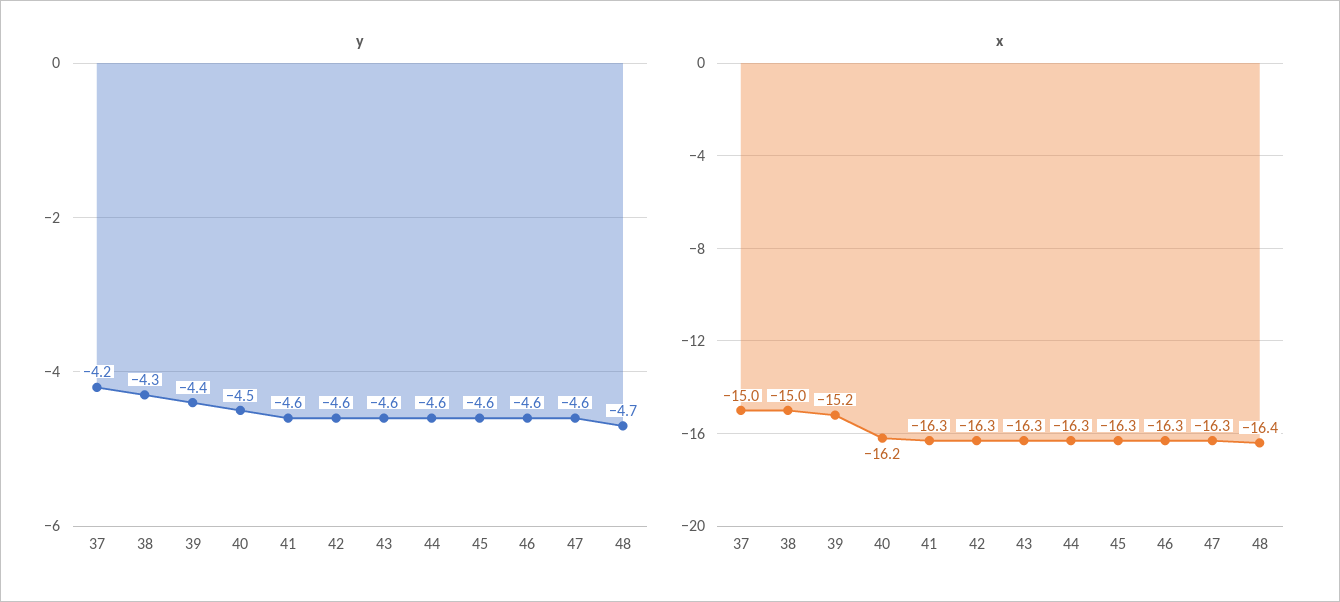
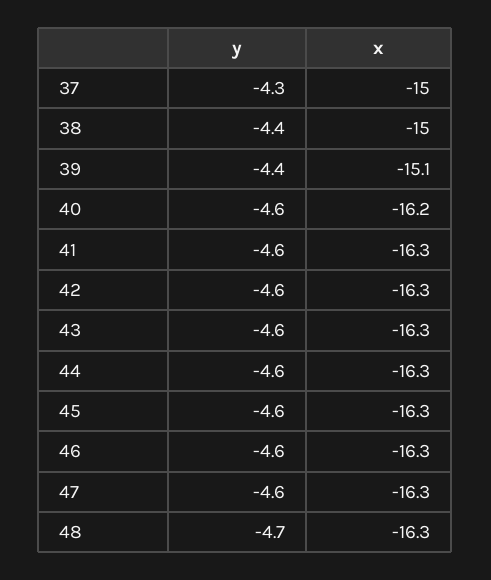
y, 37: -4.2 -> -4.3
y, 38: -4.3 -> -4.4
y, 40: -4.5 -> -4.6
x, 39: -15.2 -> -15.1
x, 48: -16.4 -> -16.3

